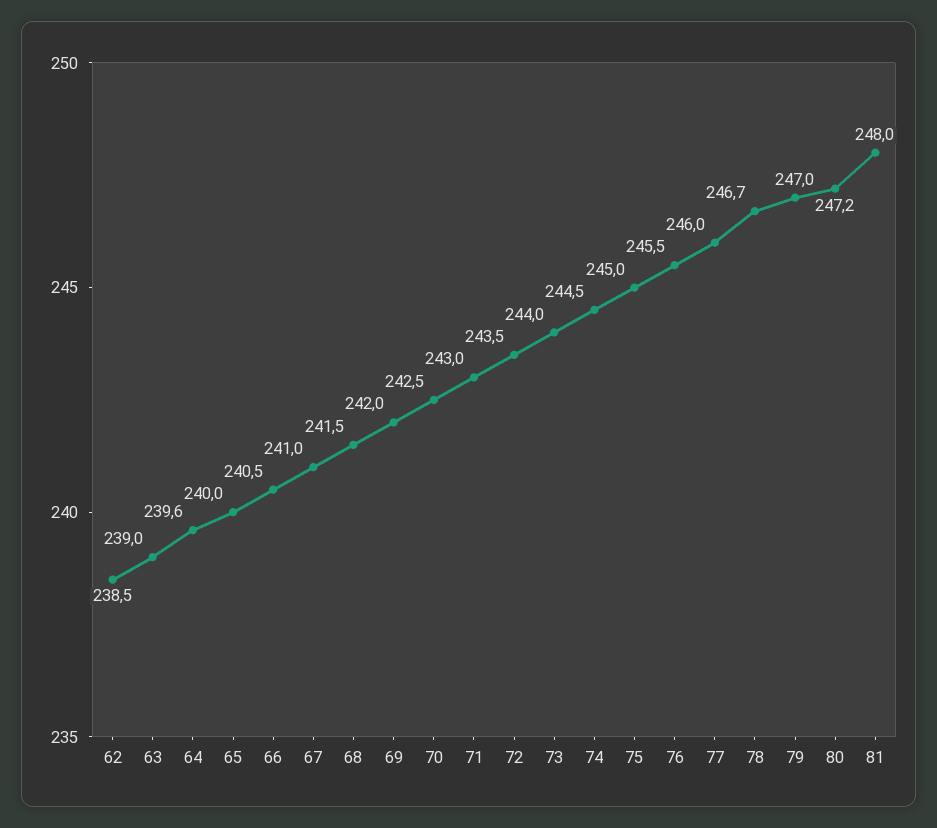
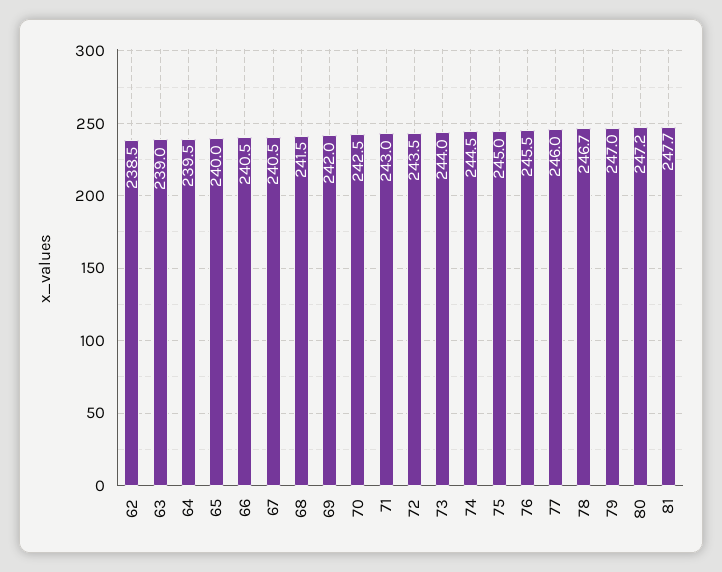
64: 239.6 -> 239.5
67: 241 -> 240.5
81: 248 -> 247.7

